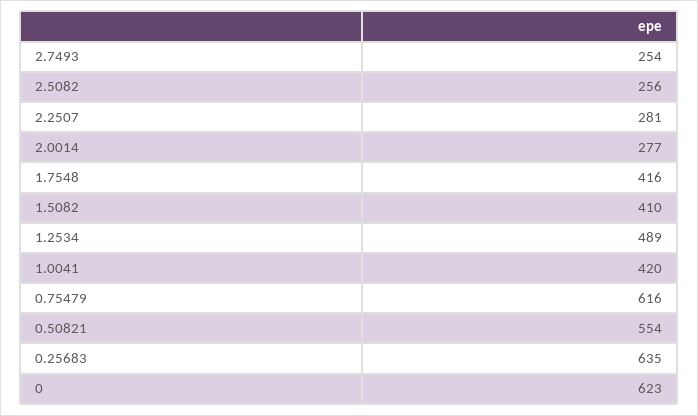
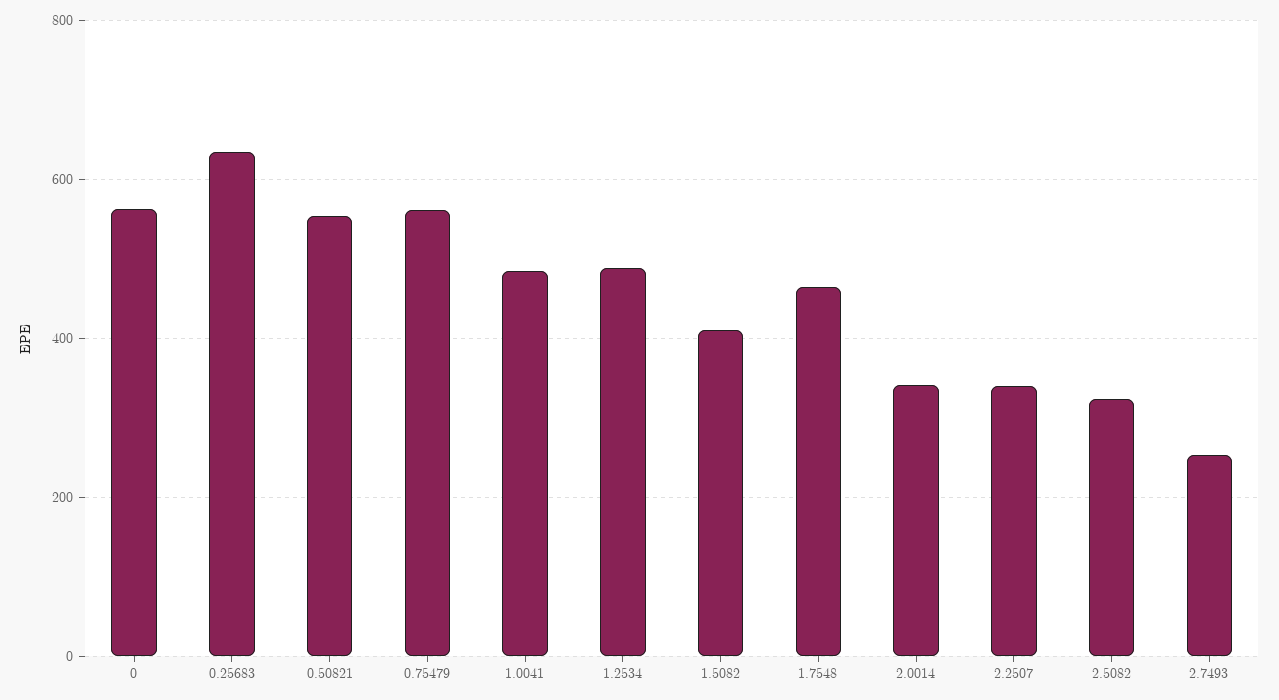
2.5082: 256 -> 320
2.2507: 281 -> 340
2.0014: 277 -> 340
1.7548: 416 -> 460
1.0041: 420 -> 480
0.75479: 616 -> 560
0: 623 -> 560

